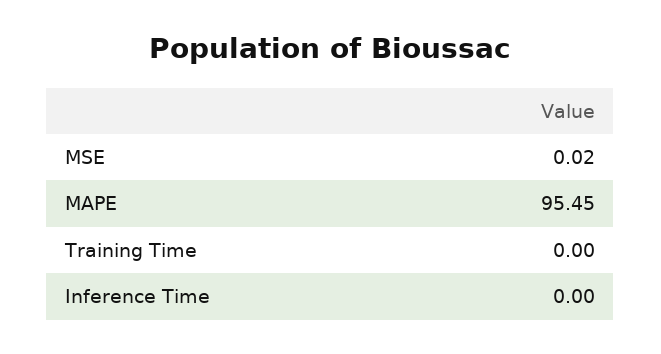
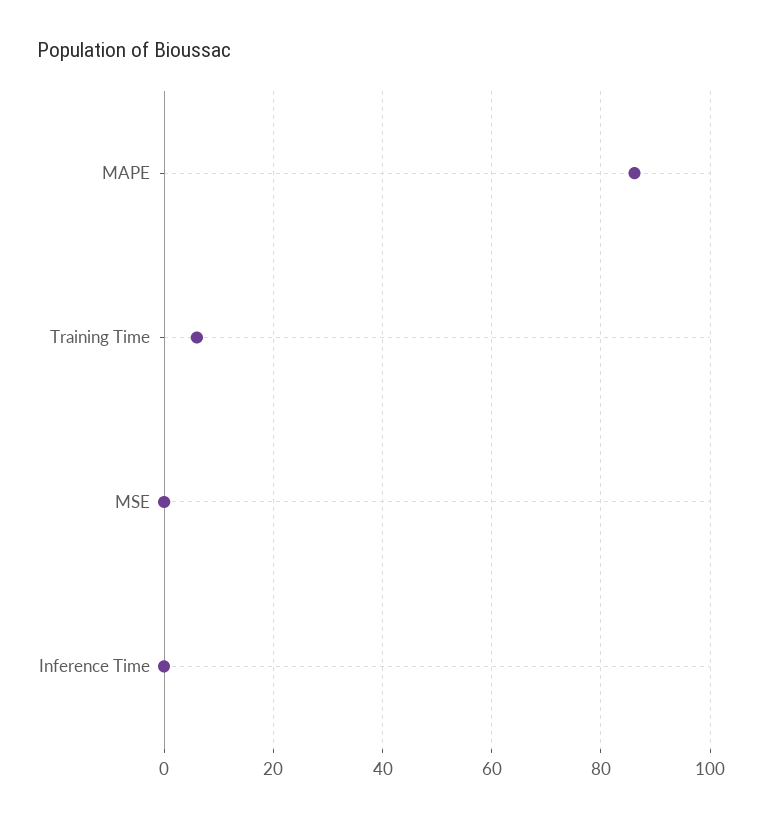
MAPE: 95.45 -> 86
Training Time: 0 -> 6

